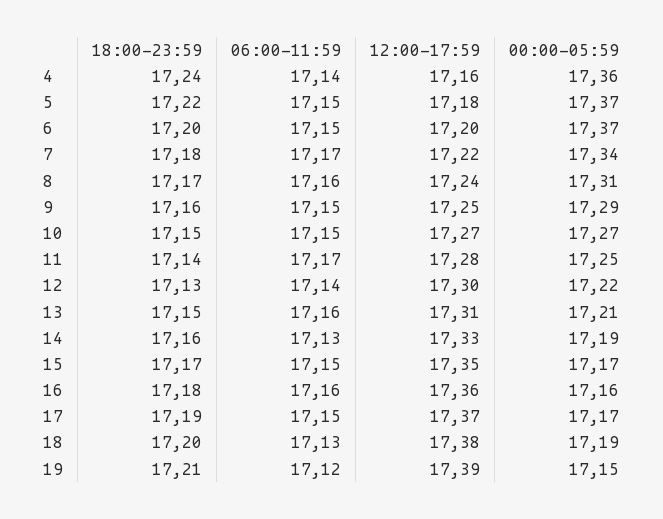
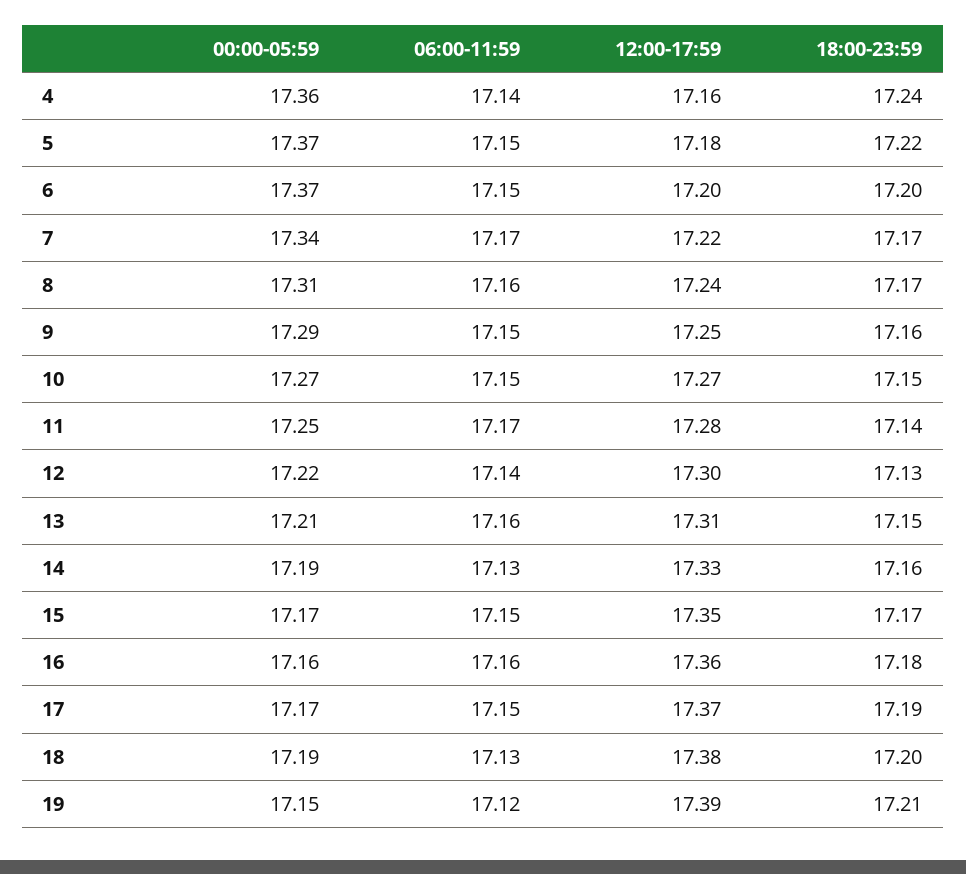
18:00-23:59, 7: 17.18 -> 17.17

